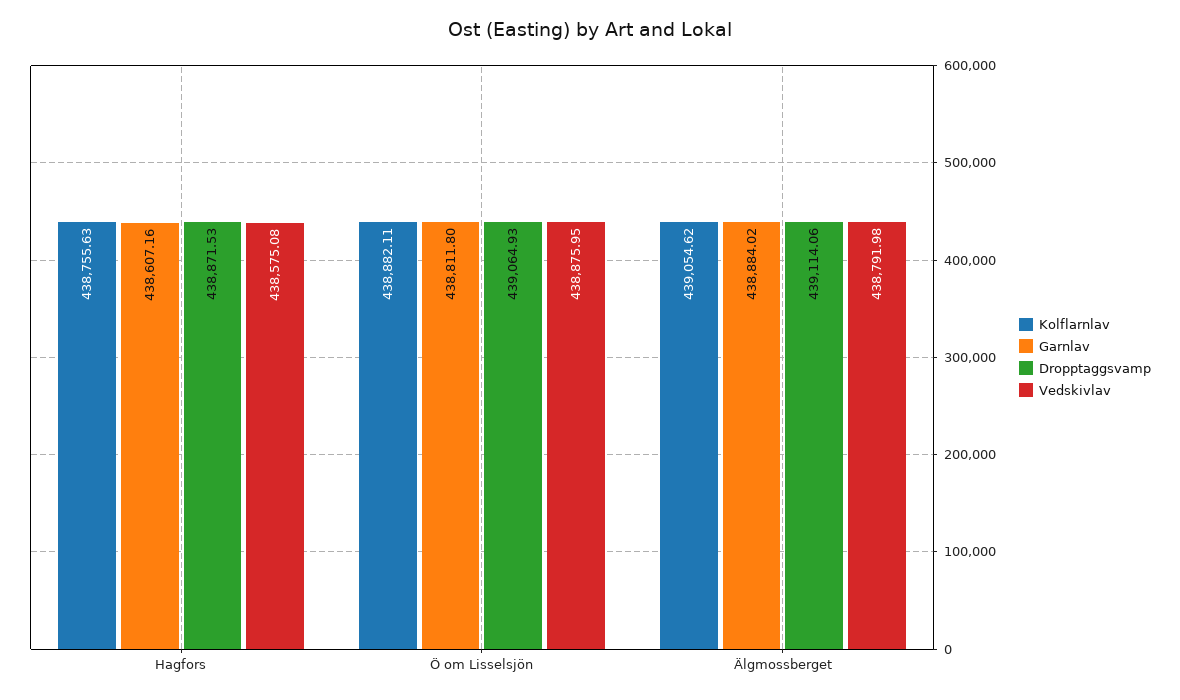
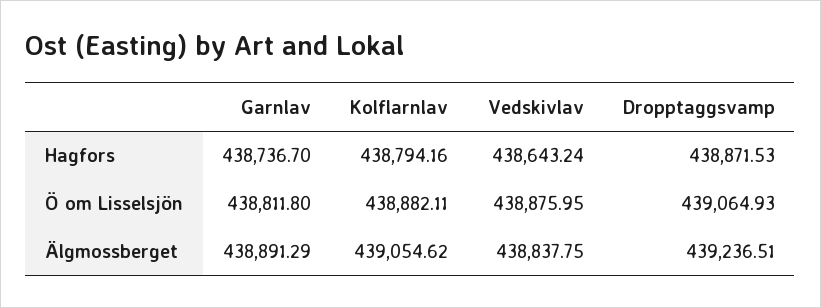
Kolflarnlav, Hagfors: 438755.63 -> 438794.16
Garnlav, Hagfors: 438607.16 -> 438736.7
Vedskivlav, Hagfors: 438575.08 -> 438643.24
Garnlav, Älgmossberget: 438884.02 -> 438891.29
Dropptaggsvamp, Älgmossberget: 439114.06 -> 439236.51
Vedskivlav, Älgmossberget: 438791.98 -> 438837.75

